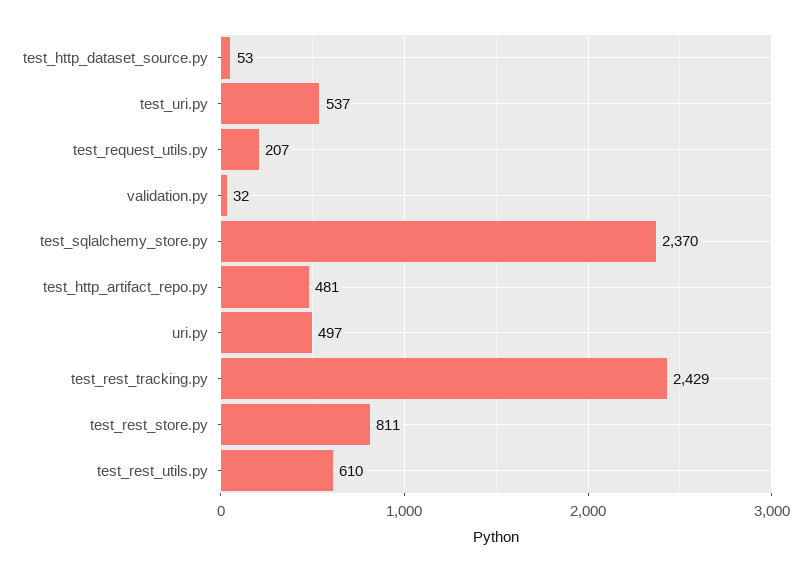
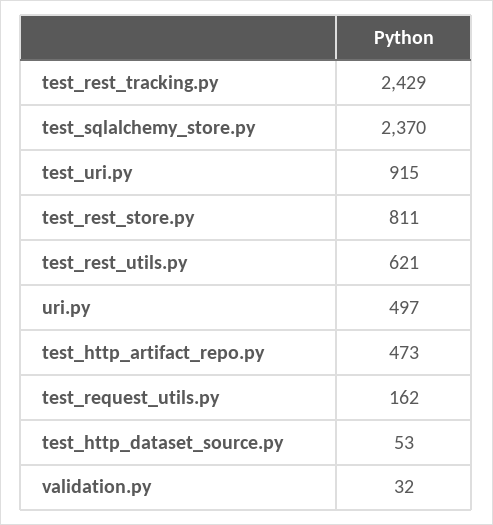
test_uri.py: 537 -> 915
test_request_utils.py: 207 -> 162
test_http_artifact_repo.py: 481 -> 473
test_rest_utils.py: 610 -> 621

